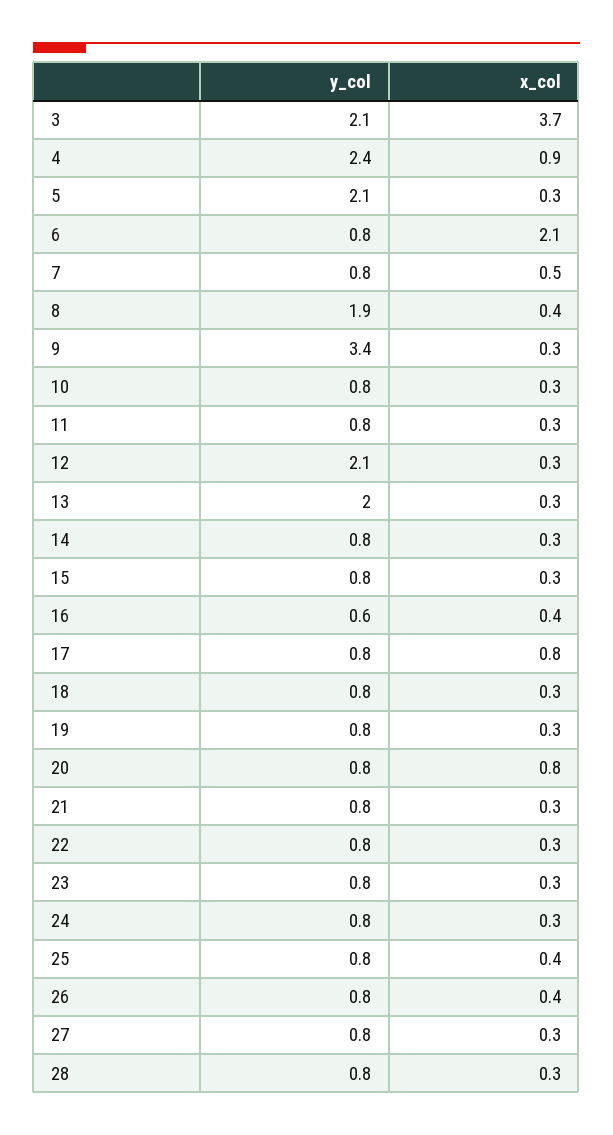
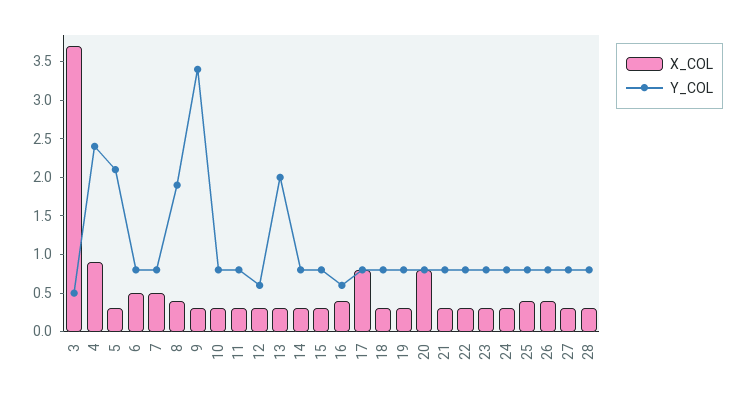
y_col, 3: 2.1 -> 0.5
x_col, 6: 2.1 -> 0.5
y_col, 12: 2.1 -> 0.5

